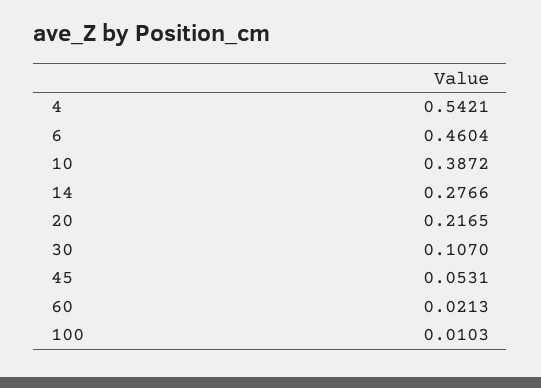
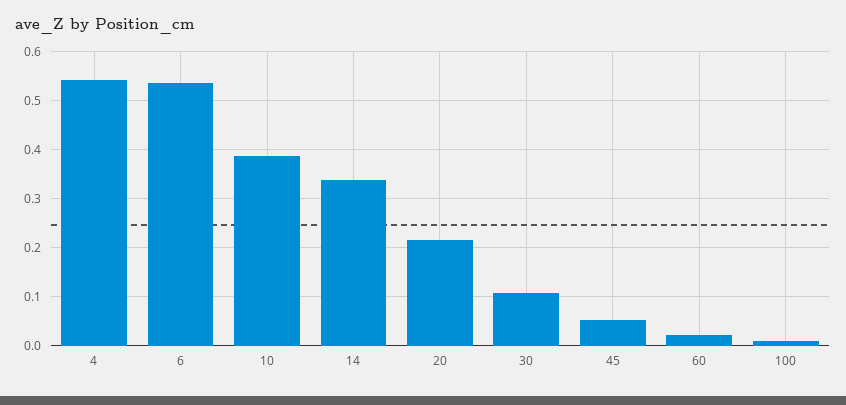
6: 0.4604 -> 0.54
14: 0.2766 -> 0.34

